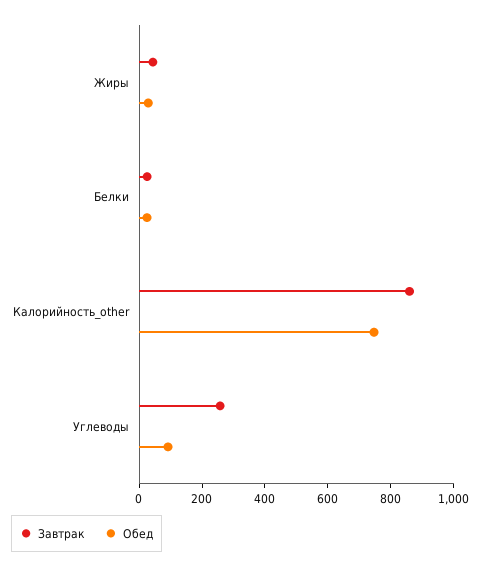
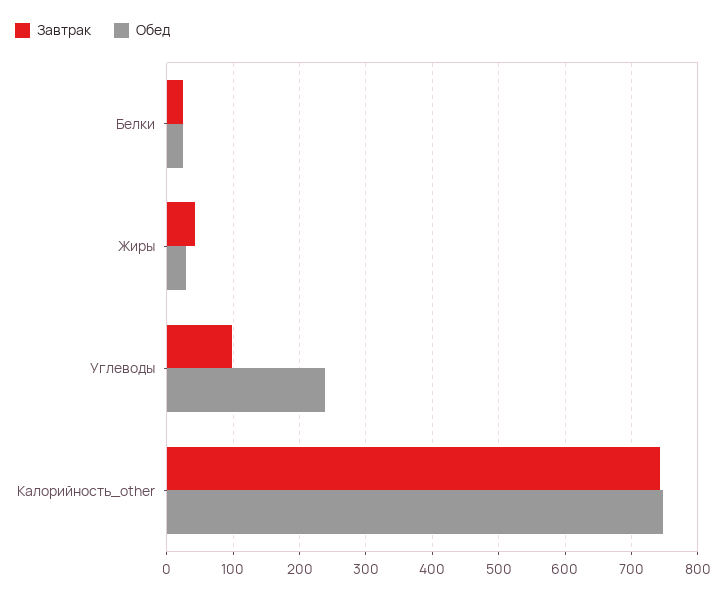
Завтрак, Калорийность_other: 850 -> 740
Завтрак, Углеводы: 250 -> 100
Обед, Углеводы: 100 -> 240

